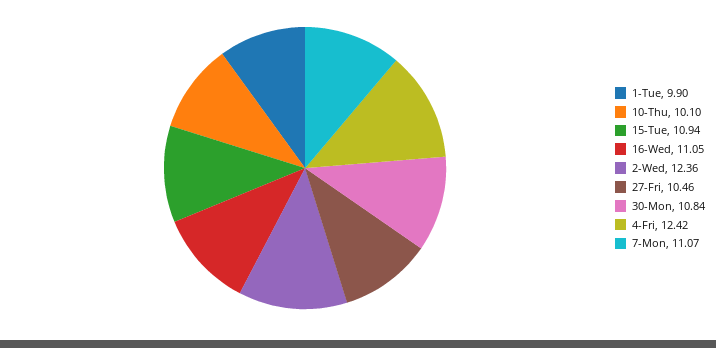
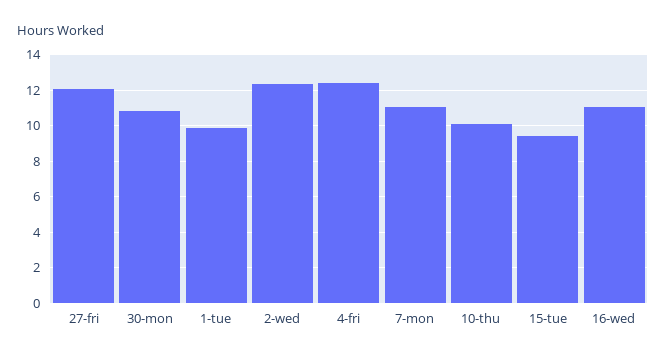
15-Tue: 10.94 -> 9.5
27-Fri: 10.46 -> 12

